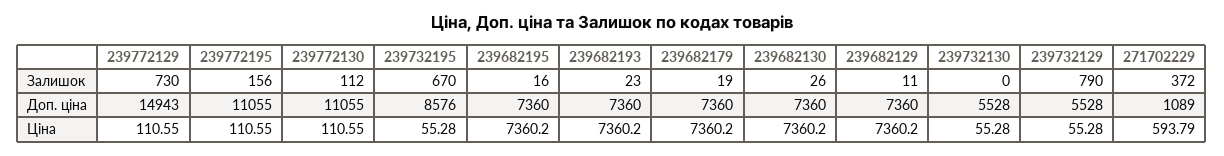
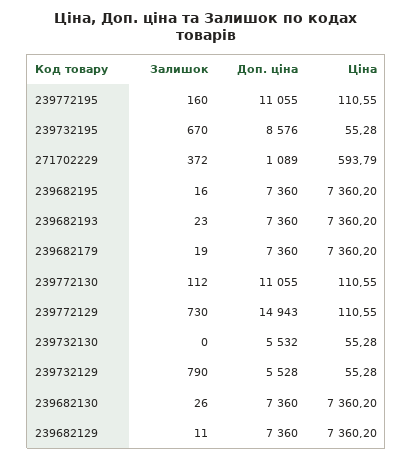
239772195, Залишок: 156 -> 160
239732130, Доп. ціна: 5528 -> 5532

